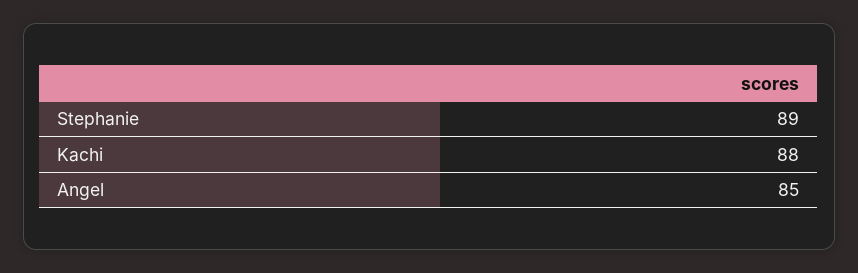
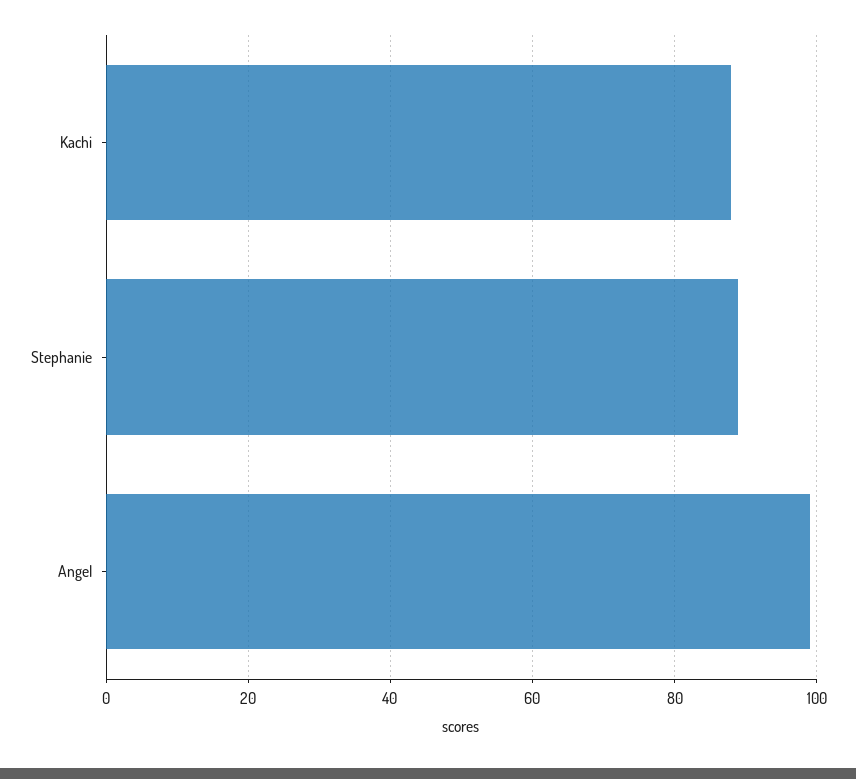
Angel: 85 -> 100

